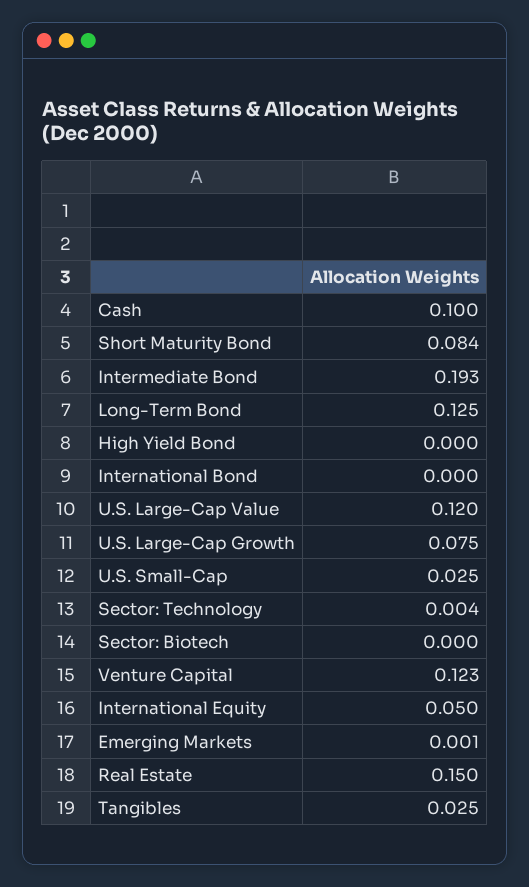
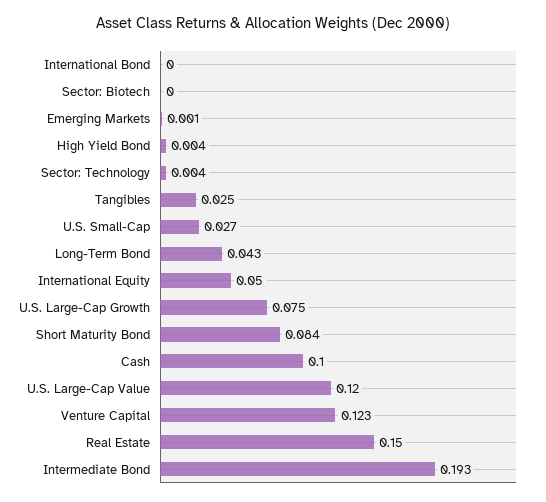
Long-Term Bond: 0.125 -> 0.043
High Yield Bond: 0 -> 0.004
U.S. Small-Cap: 0.025 -> 0.027

